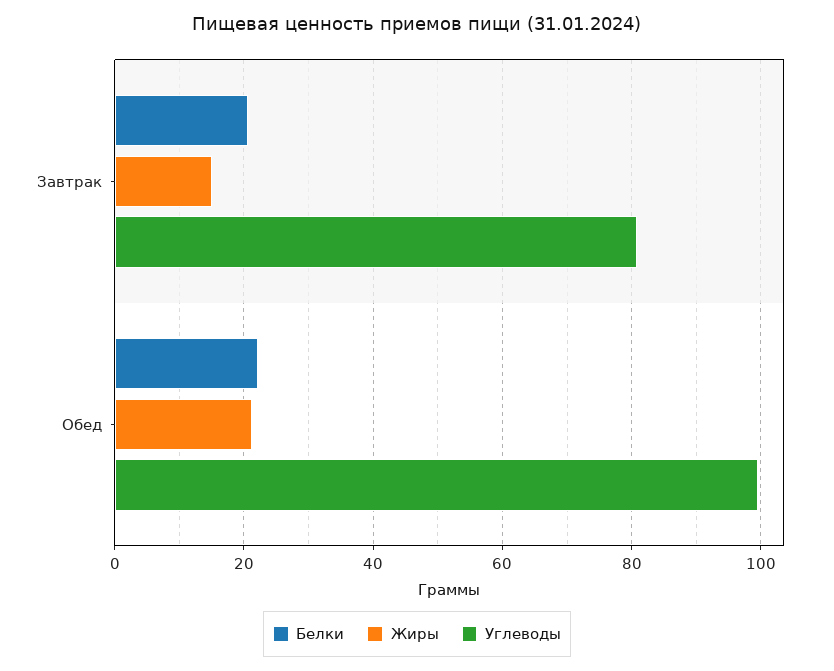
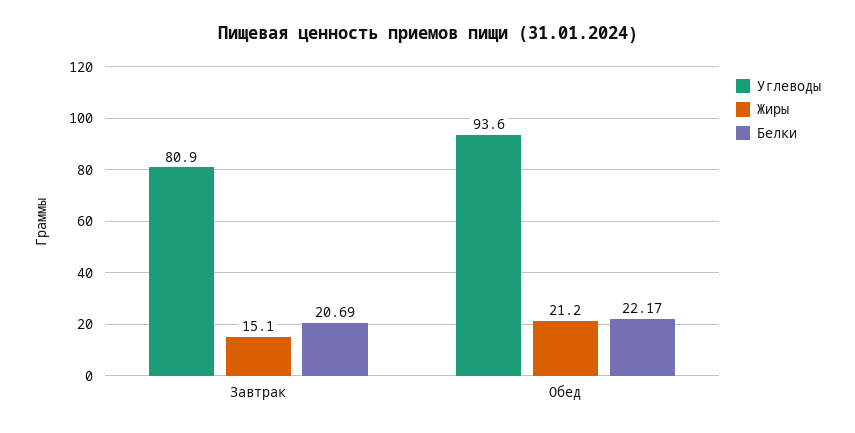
Углеводы, Обед: 100 -> 93.6

